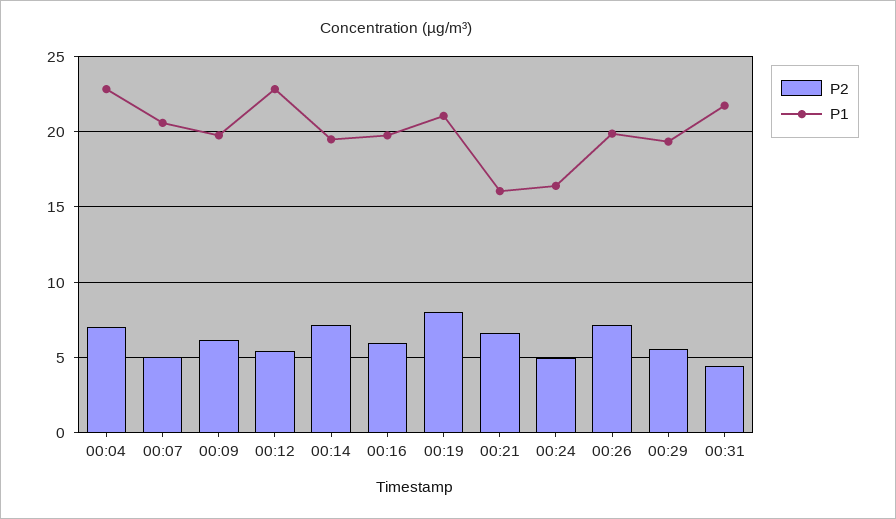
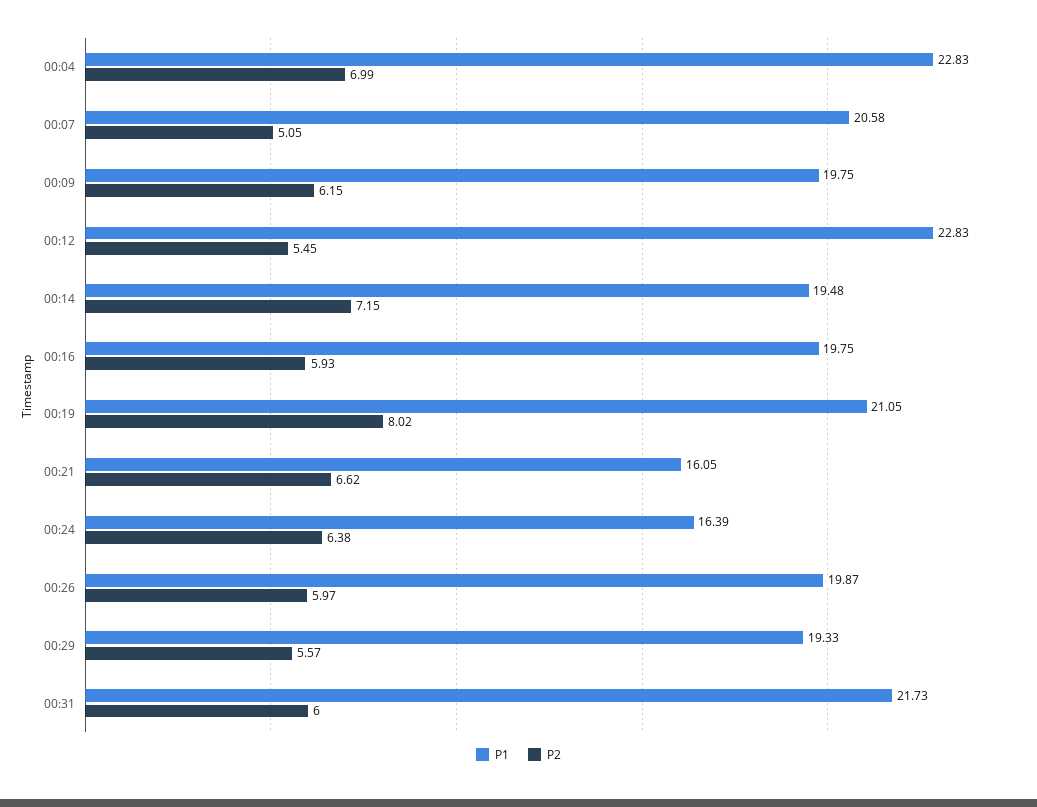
P2, 00:24: 5 -> 6.38
P2, 00:26: 7 -> 5.97
P2, 00:31: 4.5 -> 6

